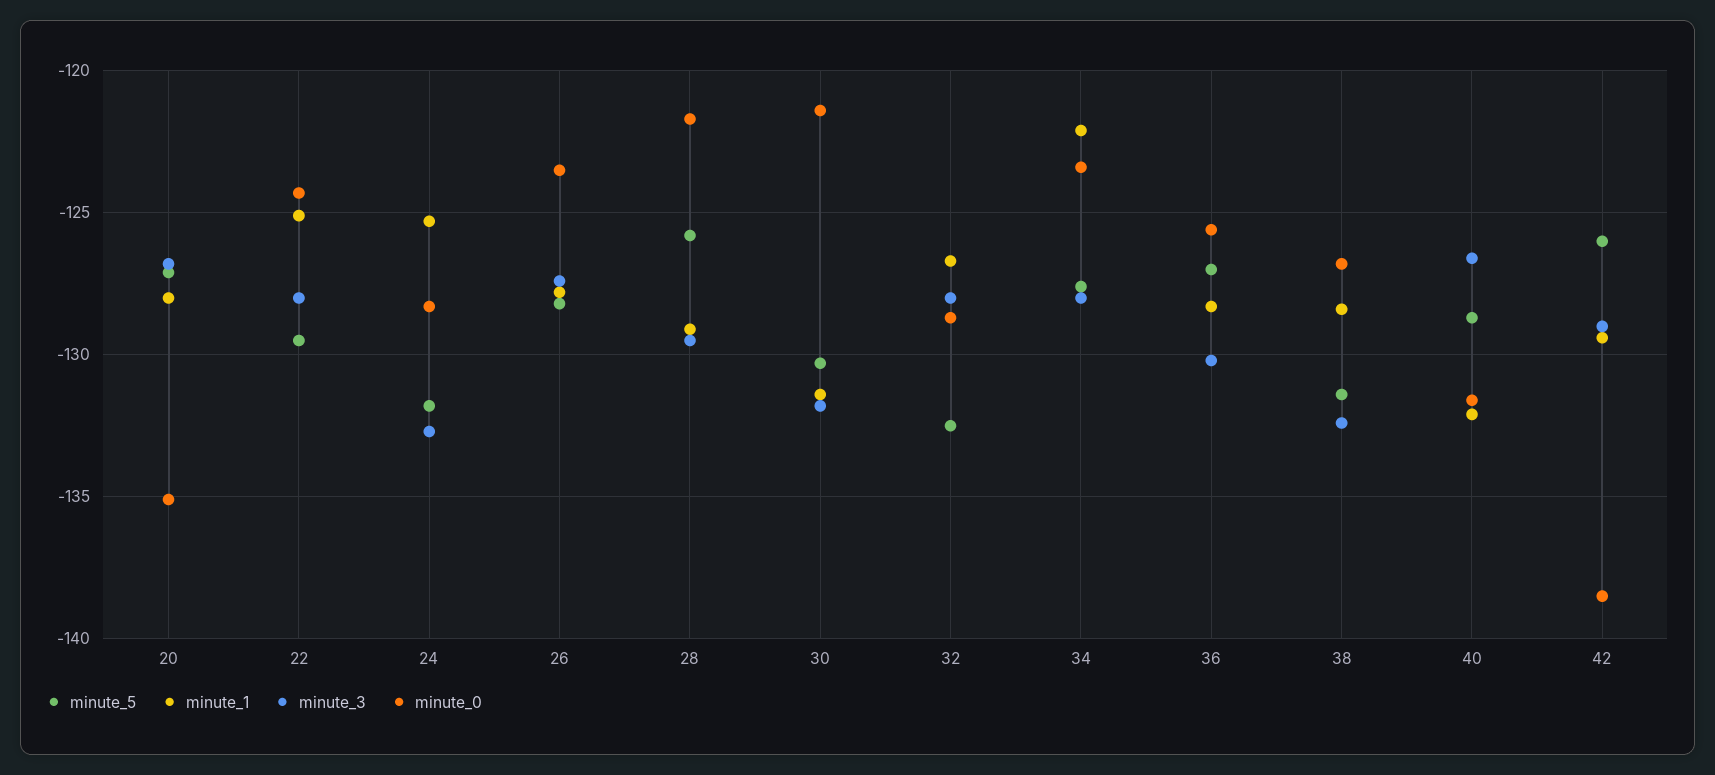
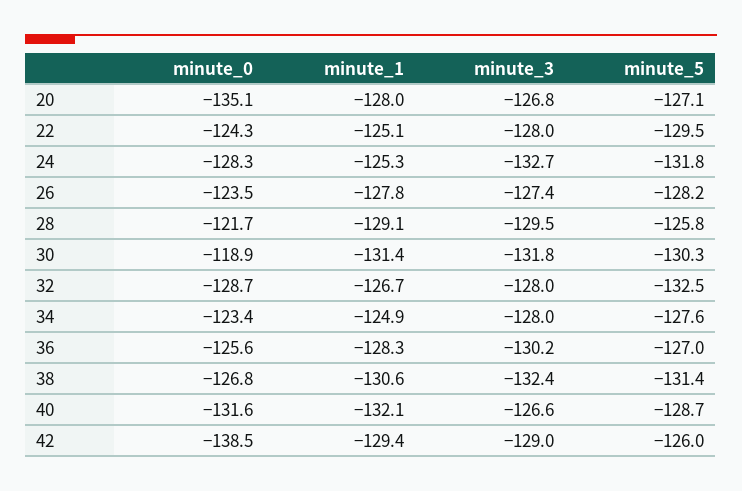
minute_0, 30: -121.5 -> -118.9
minute_1, 34: -122 -> -124.9
minute_1, 38: -128.5 -> -130.6

